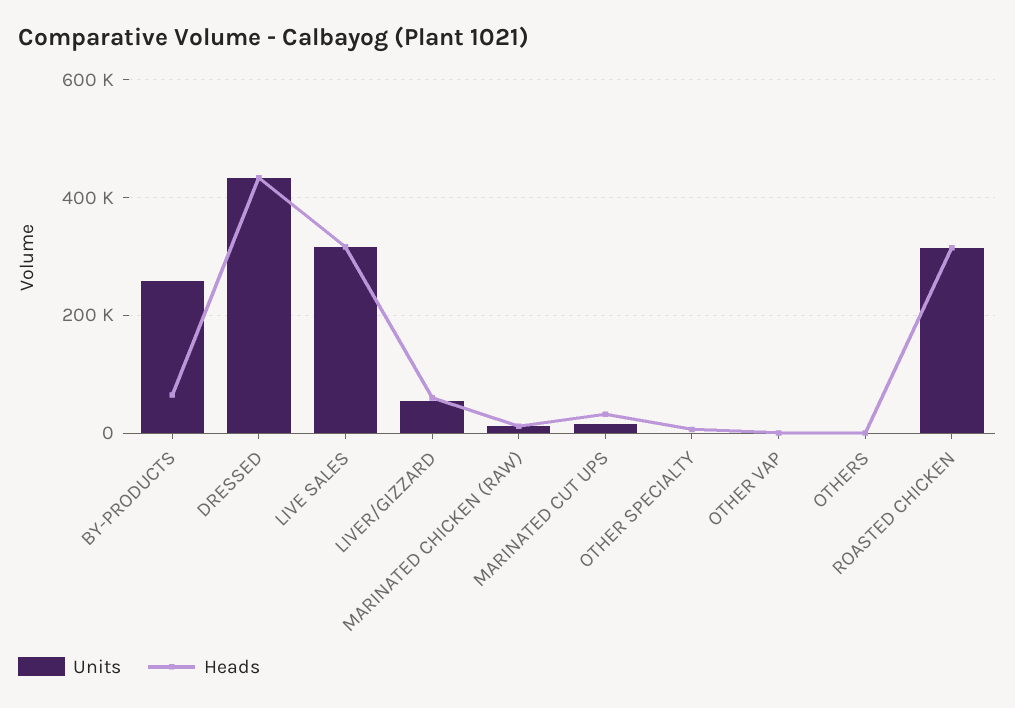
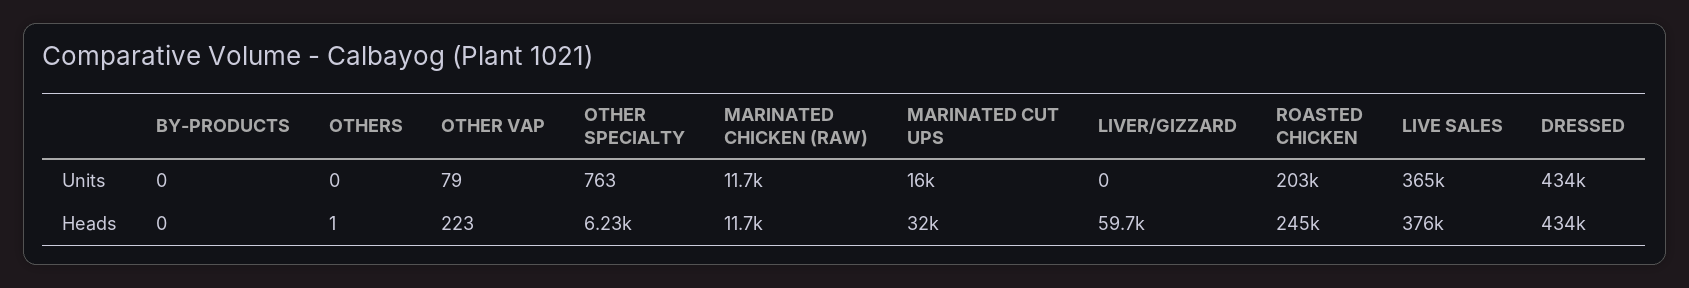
Units, BY-PRODUCTS: 260000 -> 0
Heads, BY-PRODUCTS: 60000 -> 0
Units, LIVE SALES: 320000 -> 365000
Heads, LIVE SALES: 320000 -> 376000
Units, LIVER/GIZZARD: 60000 -> 0
Units, ROASTED CHICKEN: 320000 -> 203000
Heads, ROASTED CHICKEN: 320000 -> 245000

